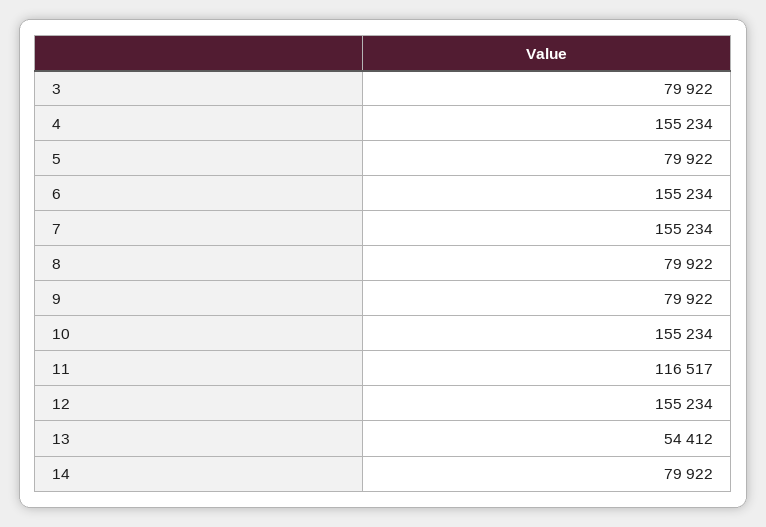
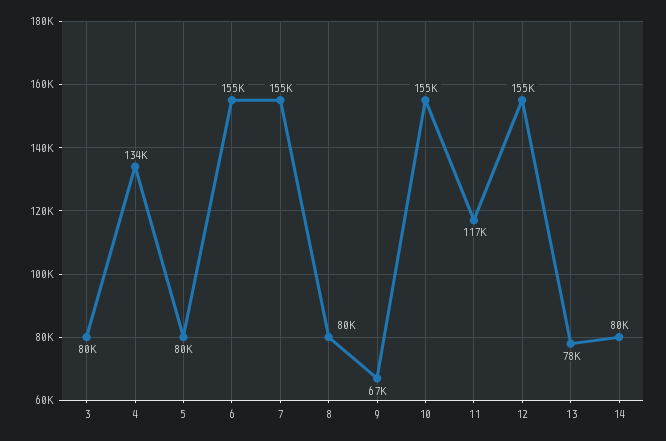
4: 155234 -> 134000
9: 79922 -> 67000
13: 54412 -> 78000

